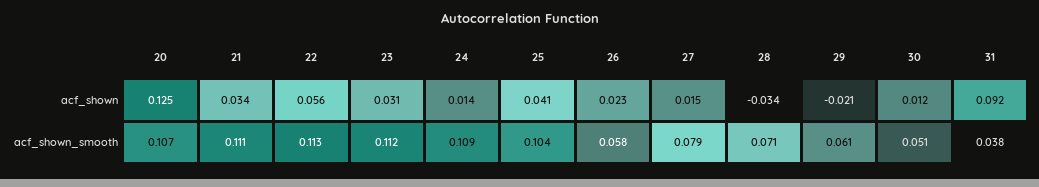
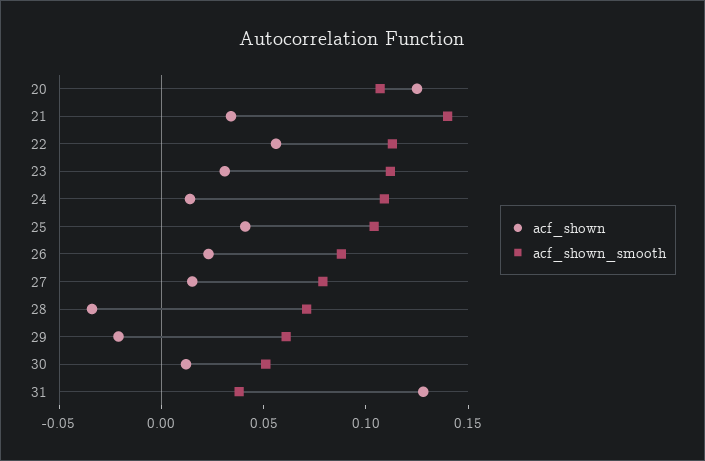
acf_shown, 31: 0.092 -> 0.13
acf_shown_smooth, 21: 0.111 -> 0.14
acf_shown_smooth, 26: 0.058 -> 0.09

